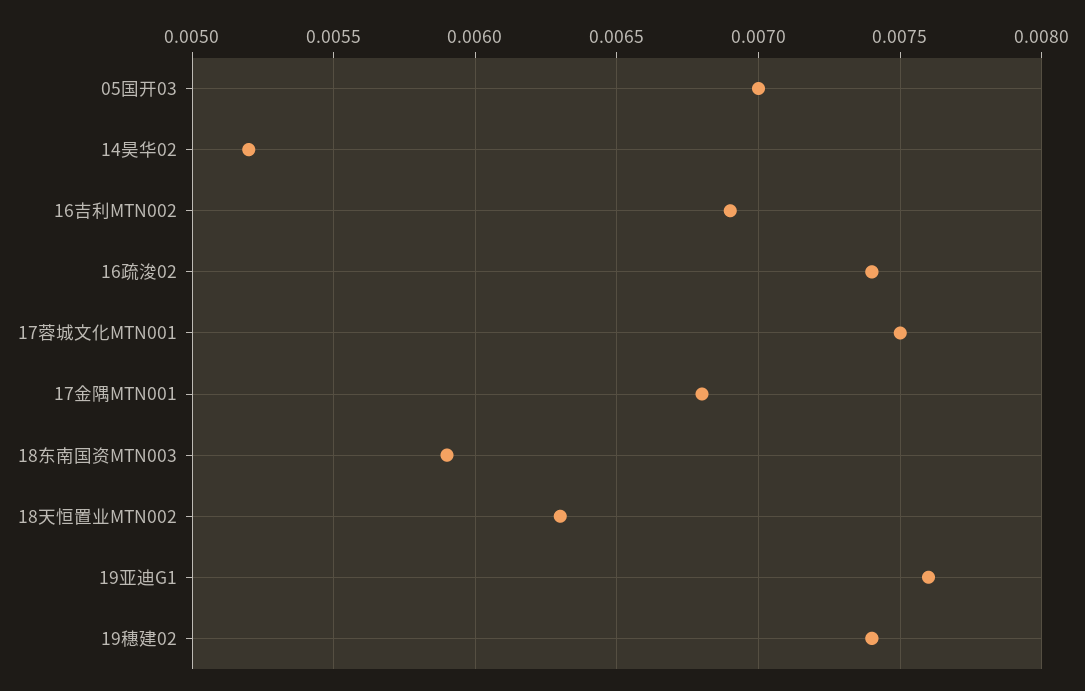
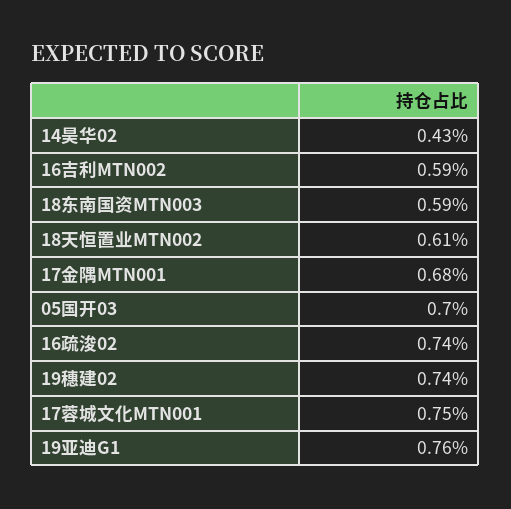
14昊华02: 0.0052 -> 0.0043
16吉利MTN002: 0.0069 -> 0.0059
18天恒置业MTN002: 0.0063 -> 0.0061

